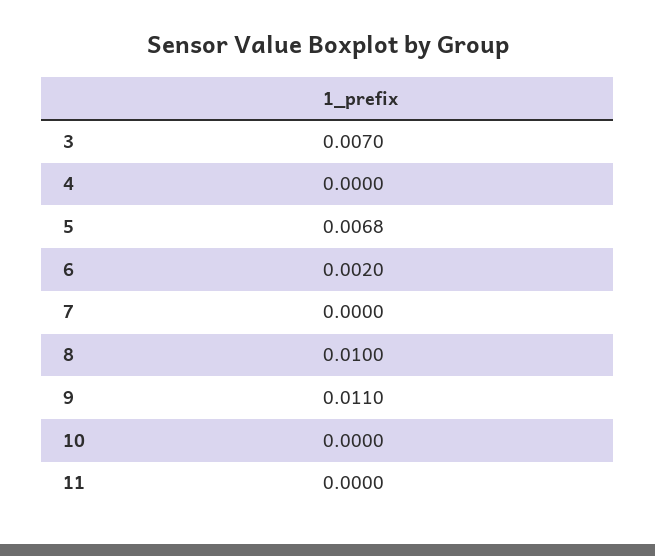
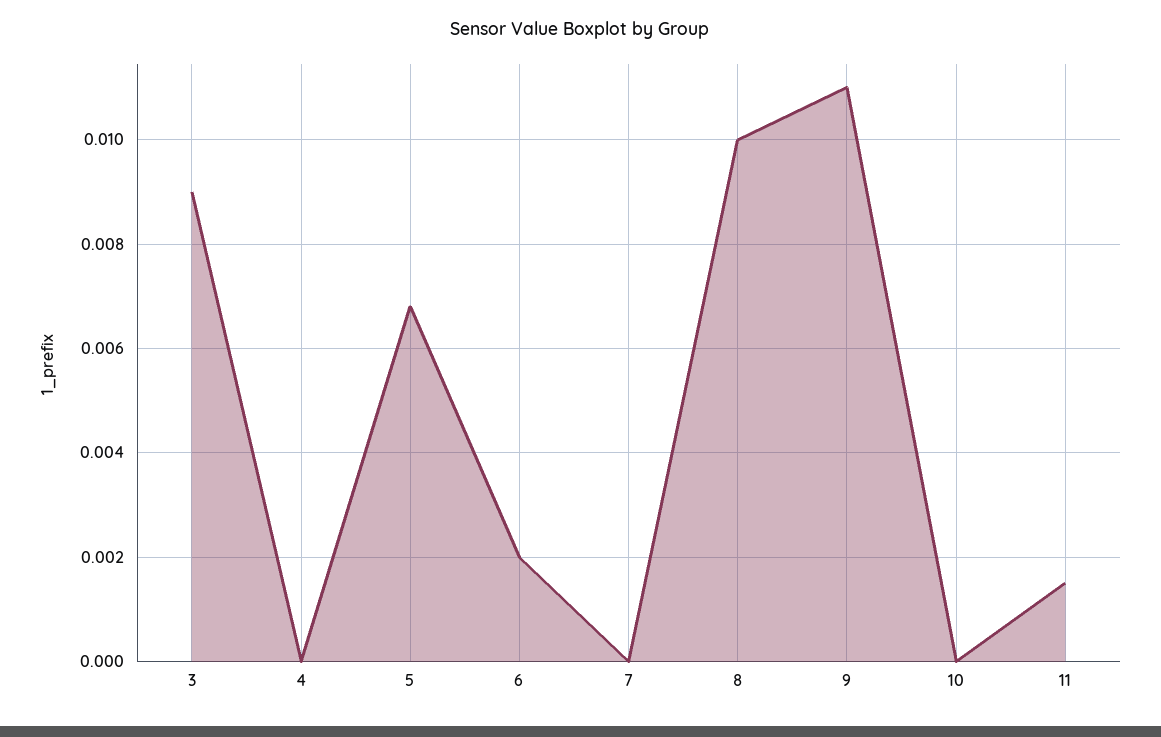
3: 0.007 -> 0.009
11: 0 -> 0.0015

